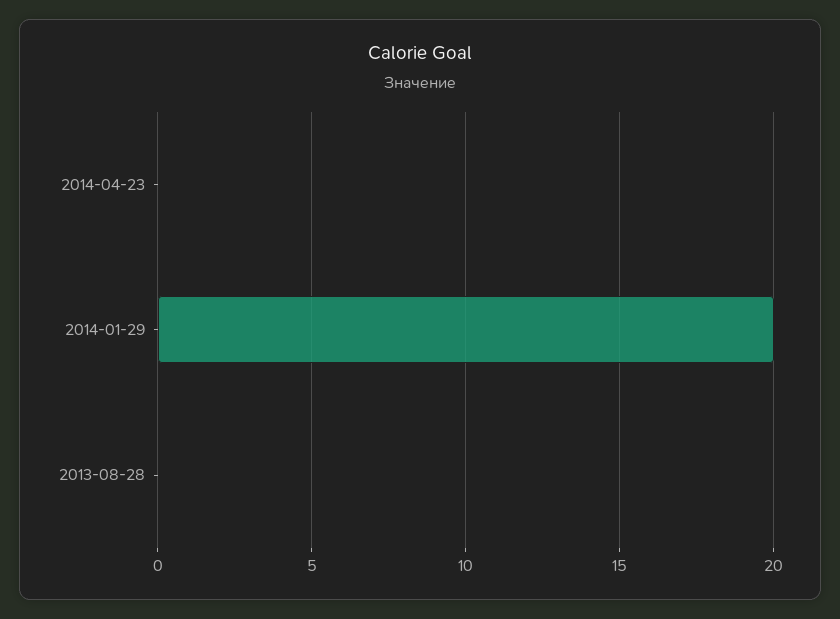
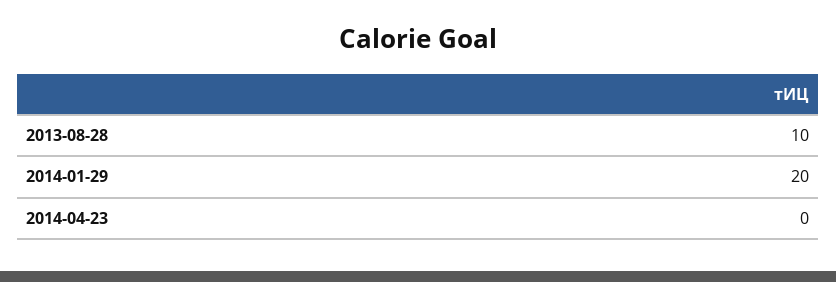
2013-08-28: 0 -> 10

